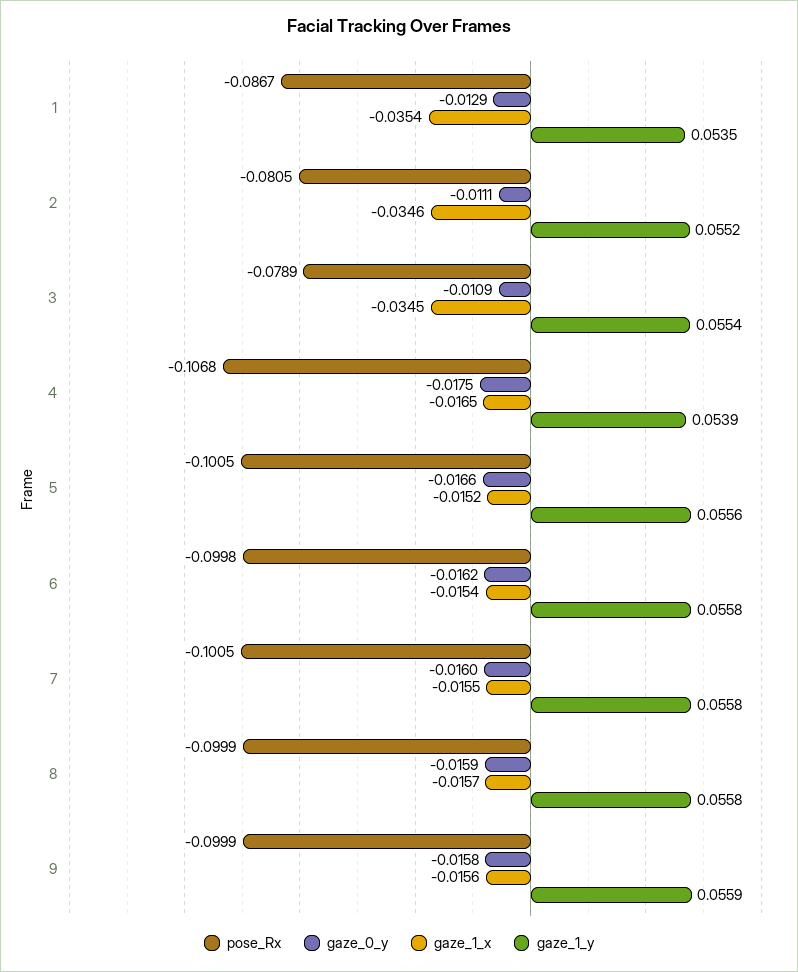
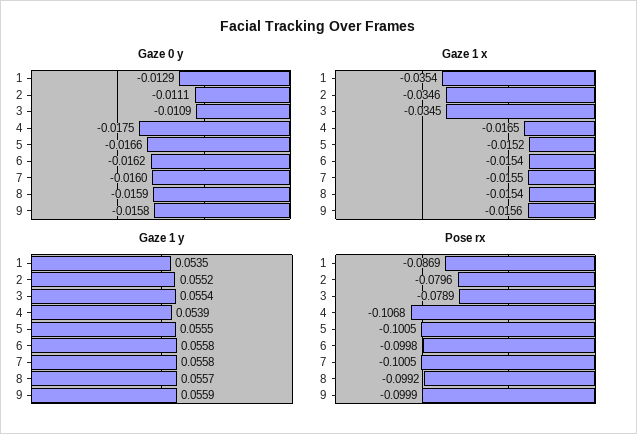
pose_Rx, 1: -0.0867 -> -0.0869
pose_Rx, 2: -0.0805 -> -0.0796
gaze_1_y, 5: 0.0556 -> 0.0555
pose_Rx, 8: -0.0999 -> -0.0992
gaze_1_x, 8: -0.0157 -> -0.0154
gaze_1_y, 8: 0.0558 -> 0.0557

